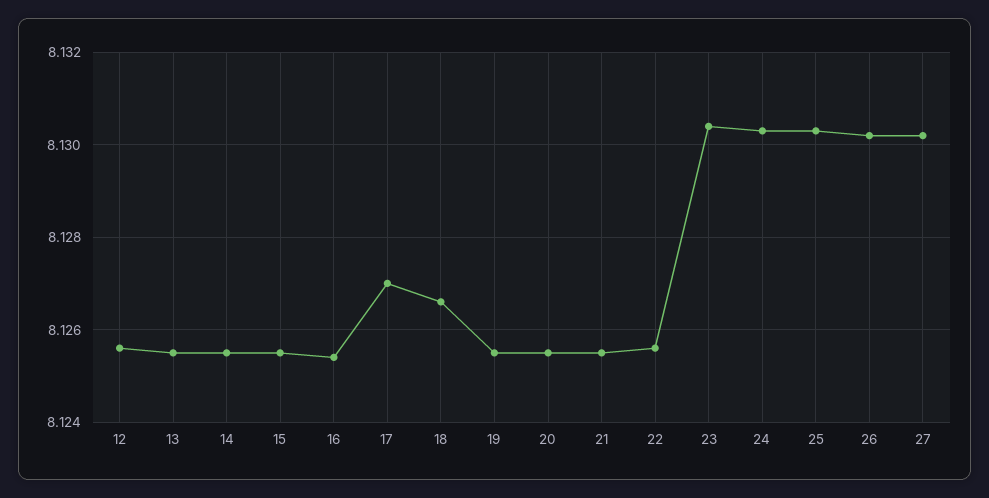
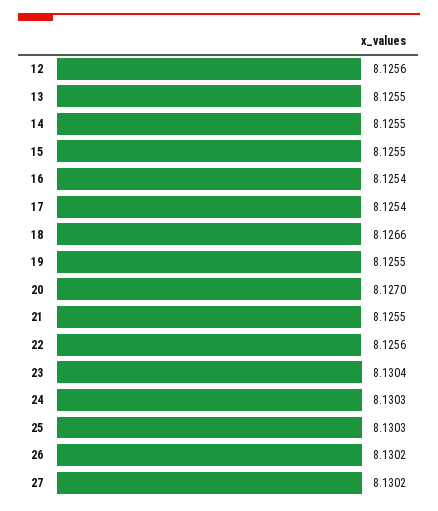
17: 8.127 -> 8.1254
20: 8.1255 -> 8.127

